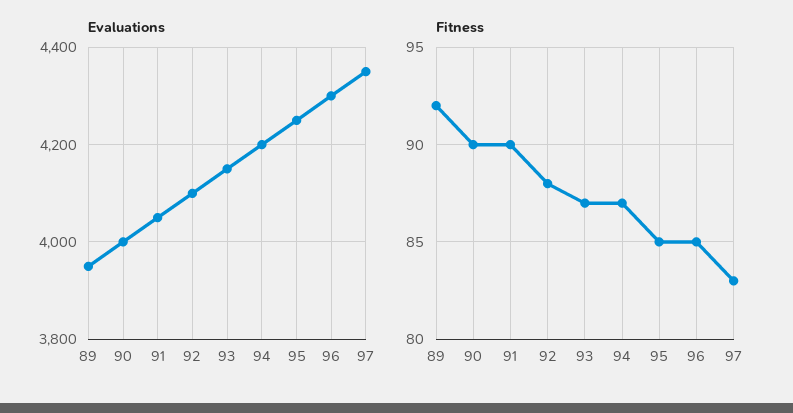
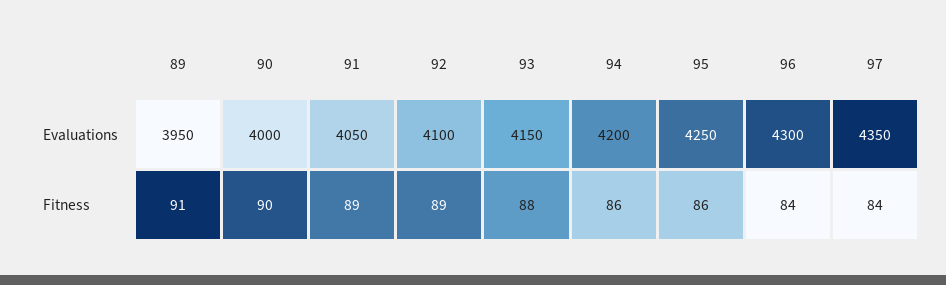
Fitness, 89: 92 -> 91
Fitness, 91: 90 -> 89
Fitness, 92: 88 -> 89
Fitness, 93: 87 -> 88
Fitness, 94: 87 -> 86
Fitness, 95: 85 -> 86
Fitness, 96: 85 -> 84
Fitness, 97: 83 -> 84

